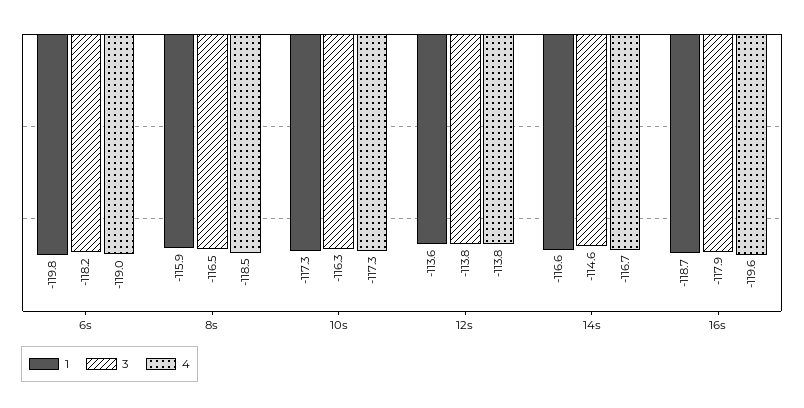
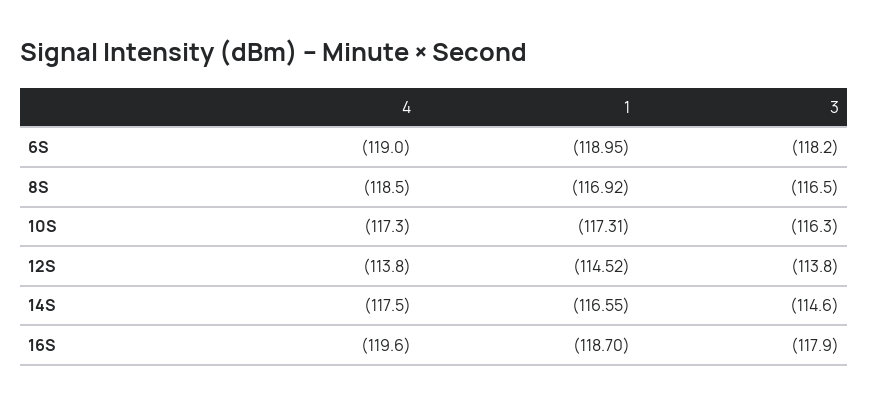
1, 6s: -119.8 -> -118.95
1, 8s: -115.9 -> -116.92
1, 12s: -113.6 -> -114.52
4, 14s: -116.7 -> -117.5

